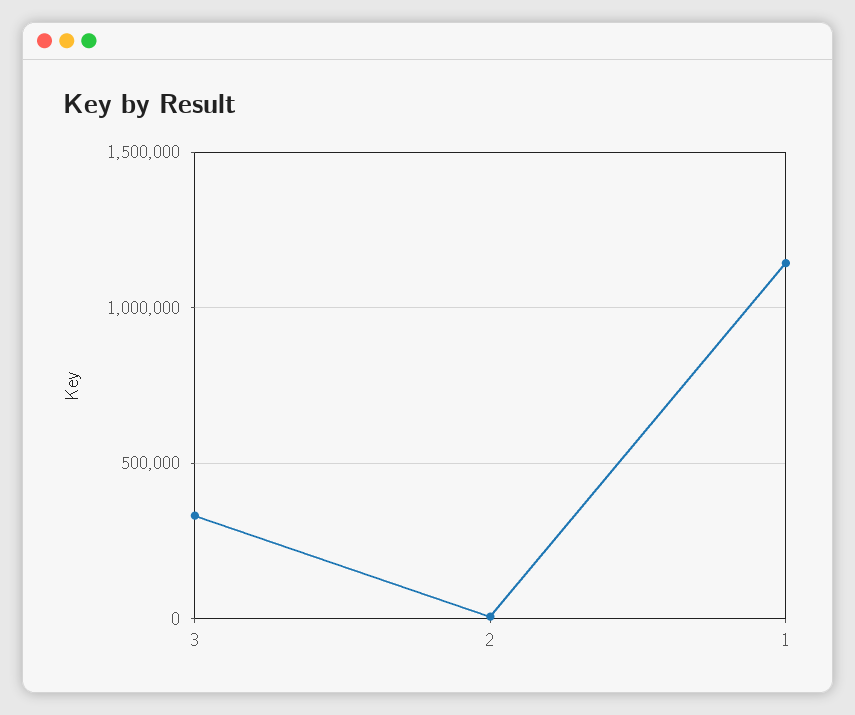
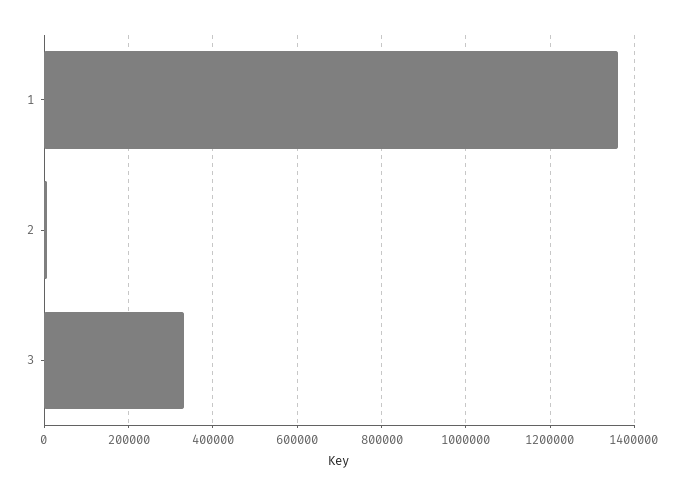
1: 1150000 -> 1360000

